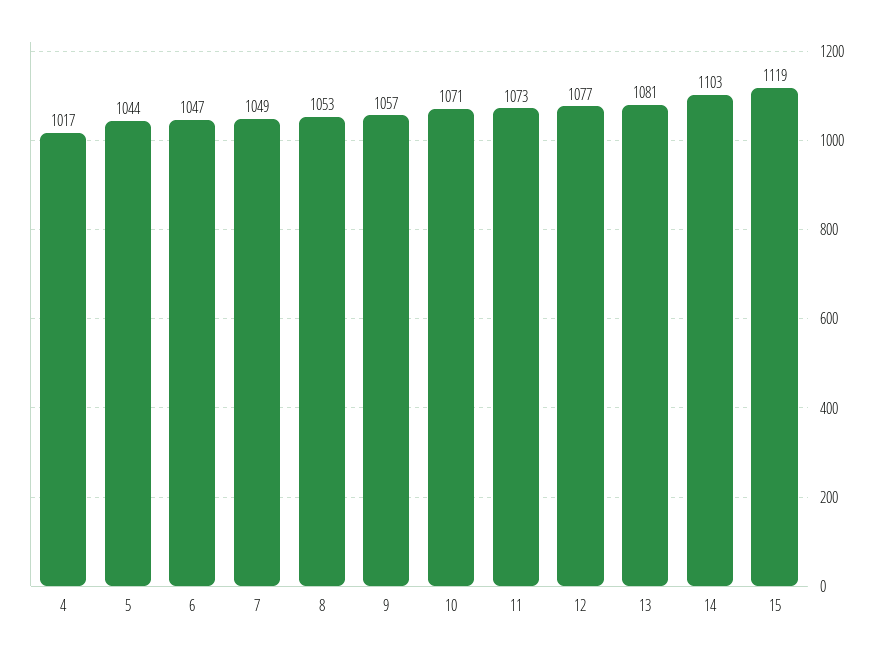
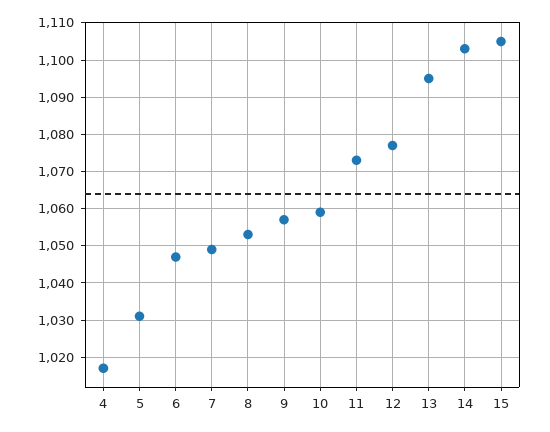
5: 1044 -> 1030
10: 1071 -> 1060
13: 1081 -> 1095
15: 1119 -> 1105

